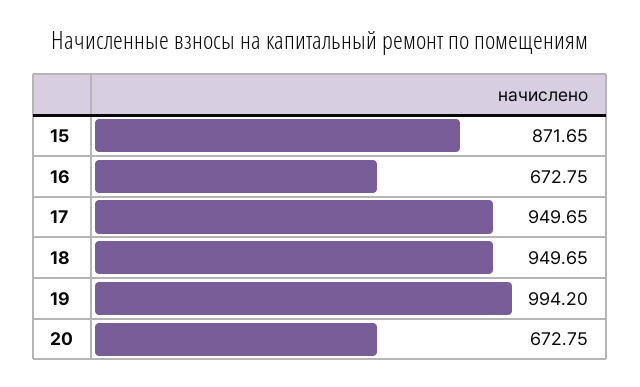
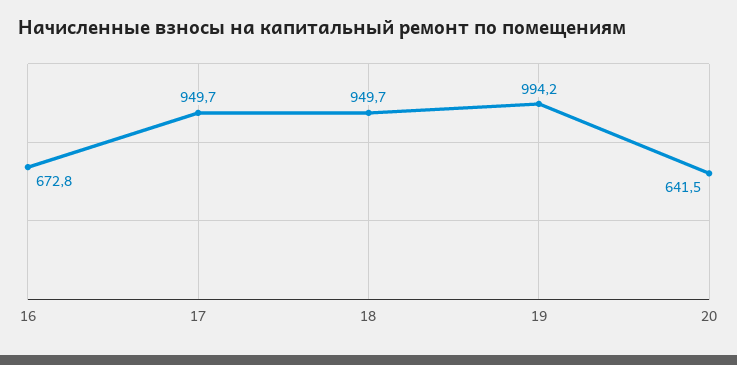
15: 871.65 -> none
20: 672.75 -> 641.5

